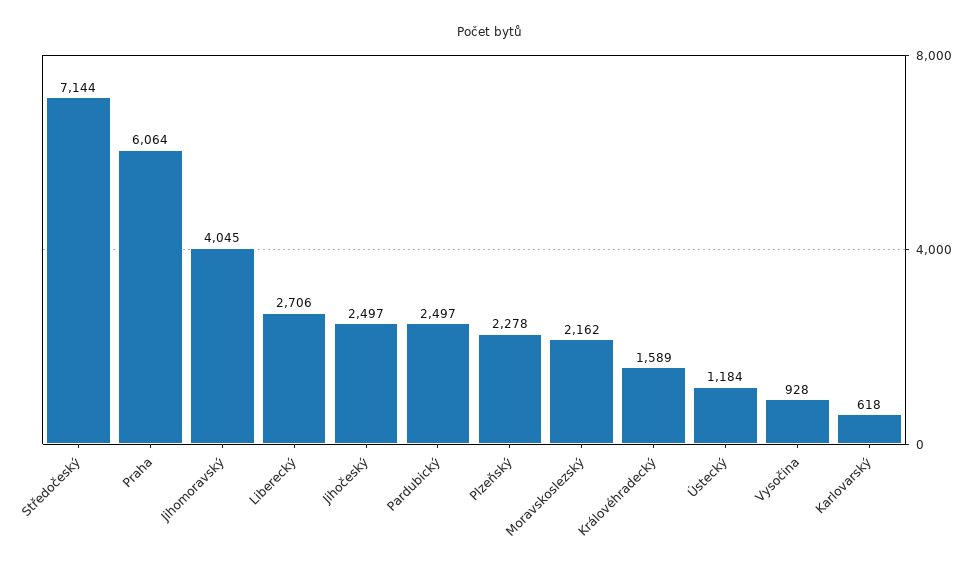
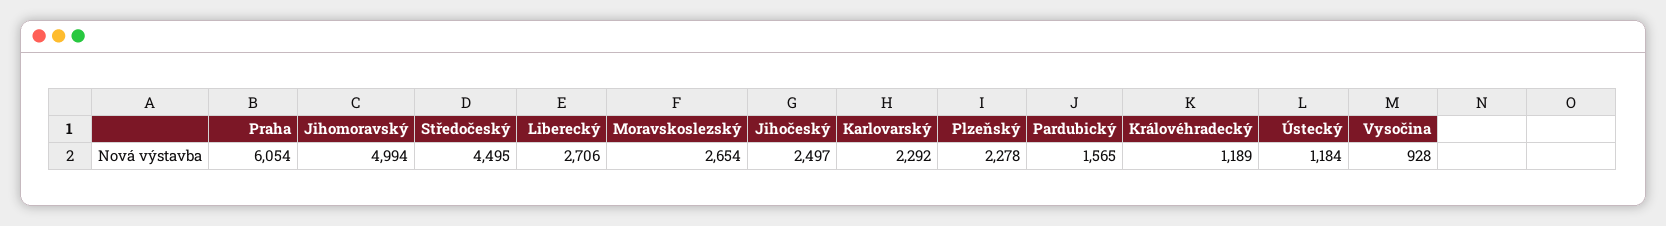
Středočeský: 7144 -> 4495
Praha: 6064 -> 6054
Jihomoravský: 4045 -> 4994
Pardubický: 2497 -> 1565
Moravskoslezský: 2162 -> 2654
Královéhradecký: 1589 -> 1189
Karlovarský: 618 -> 2292

